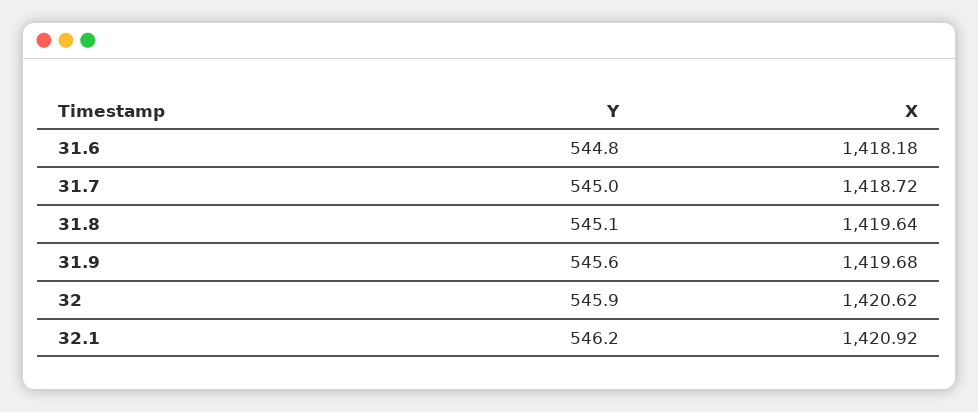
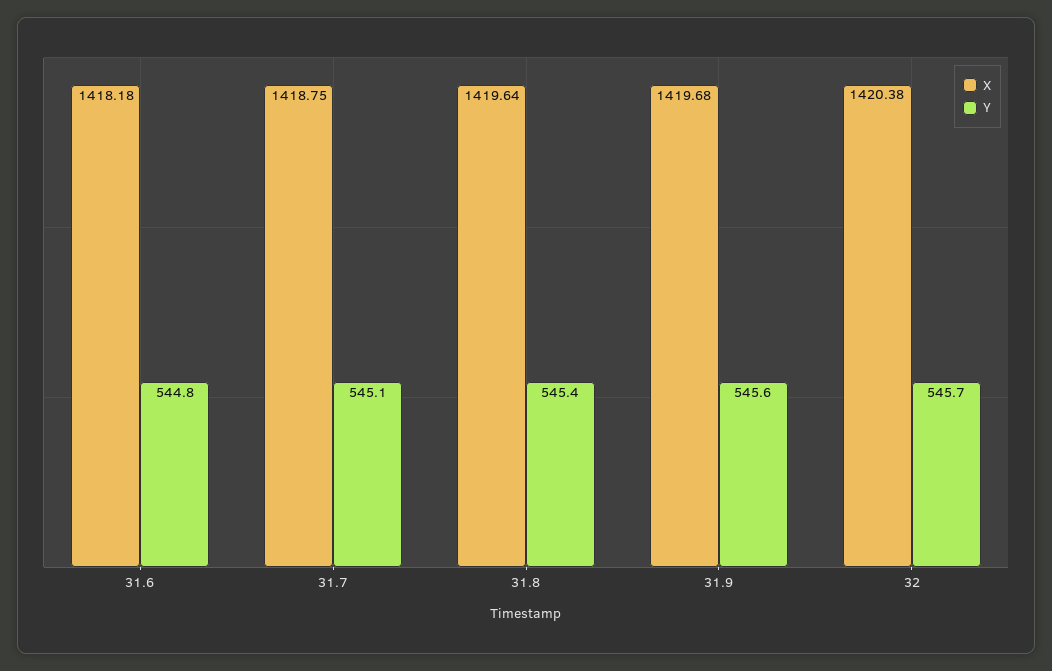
Y, 31.7: 545 -> 545.1
X, 31.7: 1418.72 -> 1418.75
Y, 31.8: 545.1 -> 545.4
Y, 32: 545.9 -> 545.7
X, 32: 1420.62 -> 1420.38
Y, 32.1: 546.2 -> none
X, 32.1: 1420.92 -> none

